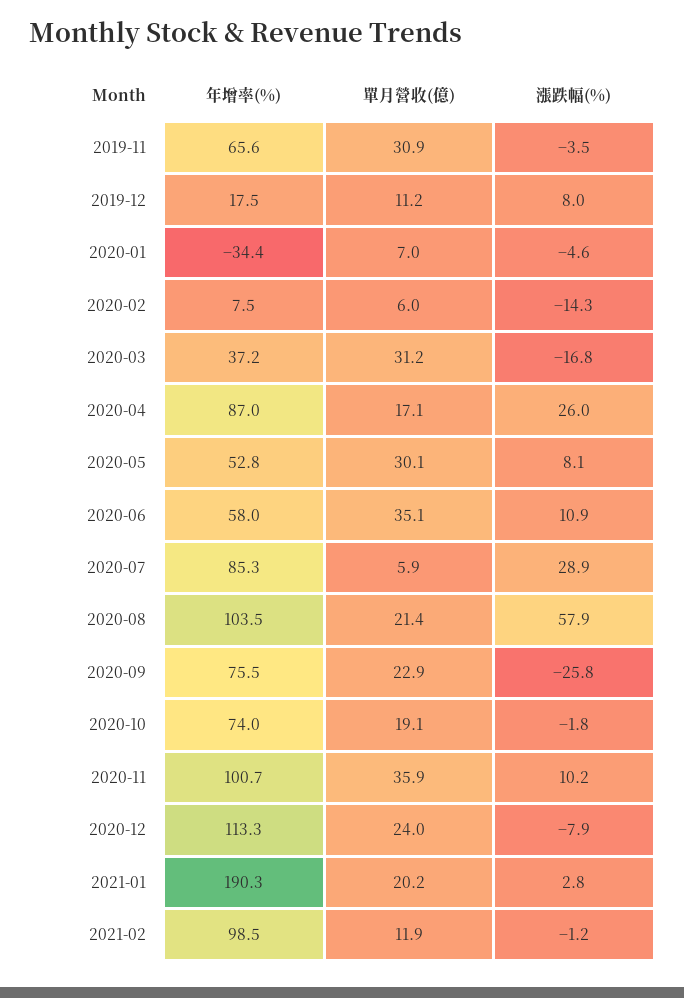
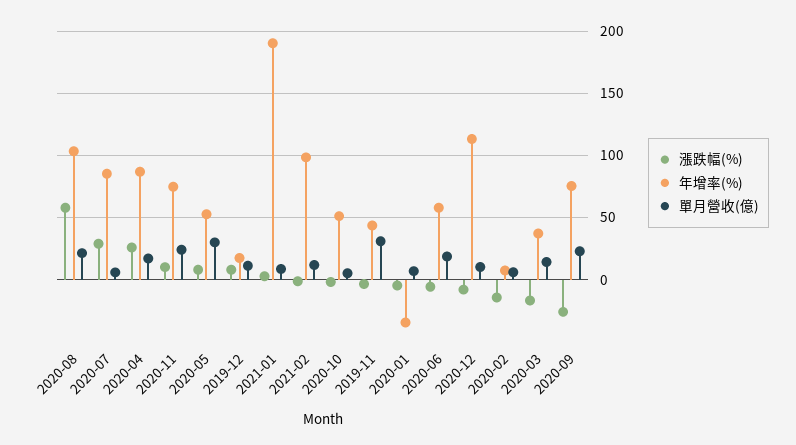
年增率(%), 2019-11: 65.6 -> 45
單月營收(億), 2020-03: 31.2 -> 15
單月營收(億), 2020-06: 35.1 -> 20
漲跌幅(%), 2020-06: 10.9 -> -5
年增率(%), 2020-10: 74 -> 50
單月營收(億), 2020-10: 19.1 -> 5
年增率(%), 2020-11: 100.7 -> 75
單月營收(億), 2020-11: 35.9 -> 25
單月營收(億), 2020-12: 24 -> 10
單月營收(億), 2021-01: 20.2 -> 10

